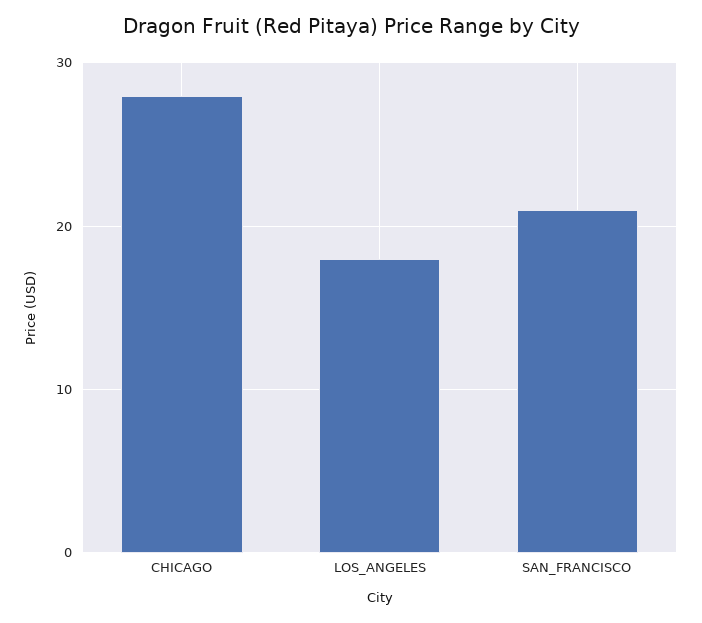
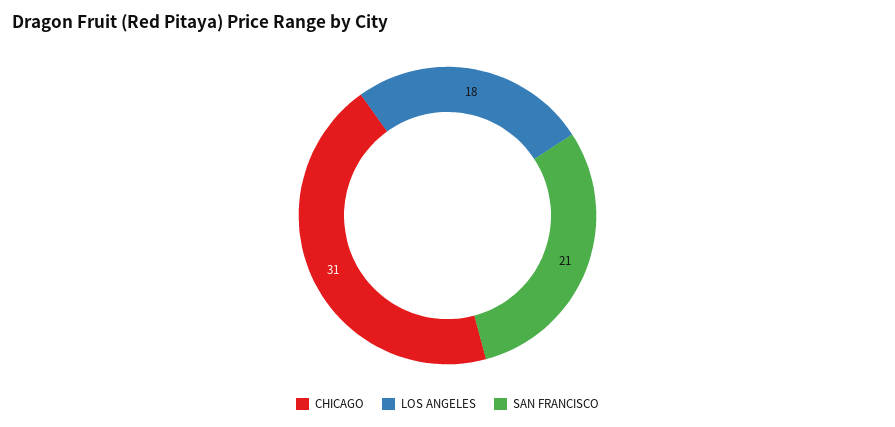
CHICAGO: 28 -> 31

